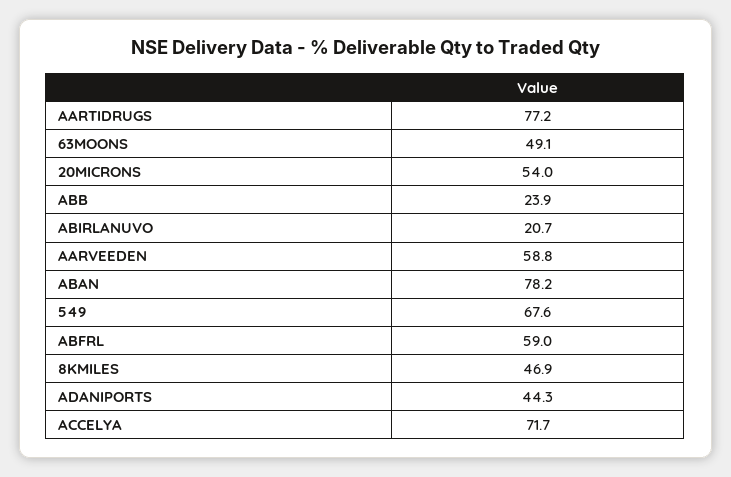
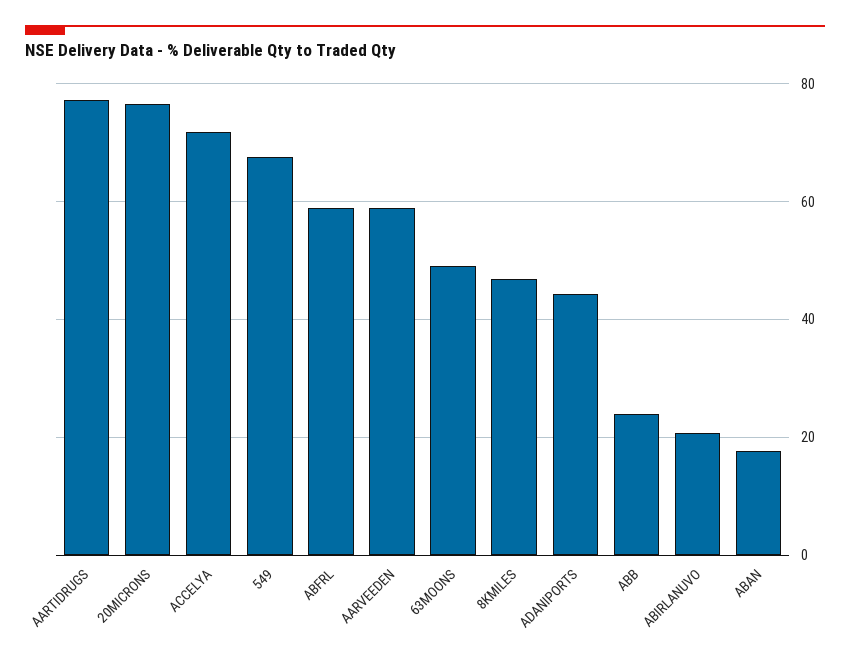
20MICRONS: 54 -> 76
ABAN: 78.2 -> 18

